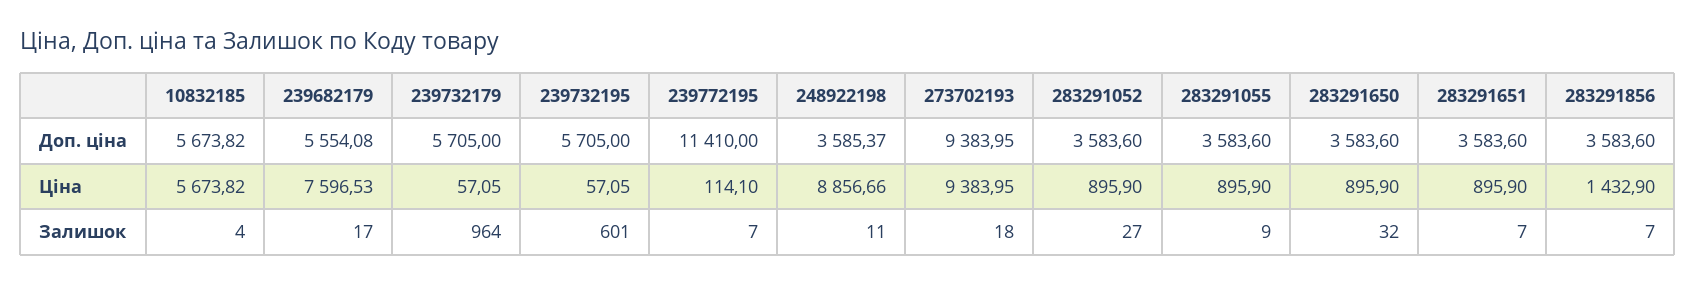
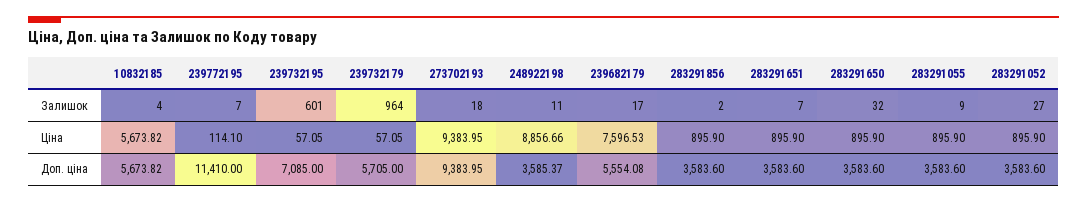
239732195, Доп. ціна: 5705 -> 7085
283291856, Ціна: 1432.9 -> 895.9
283291856, Залишок: 7 -> 2

